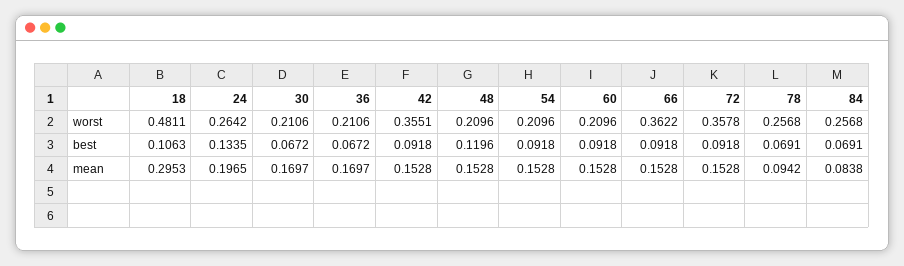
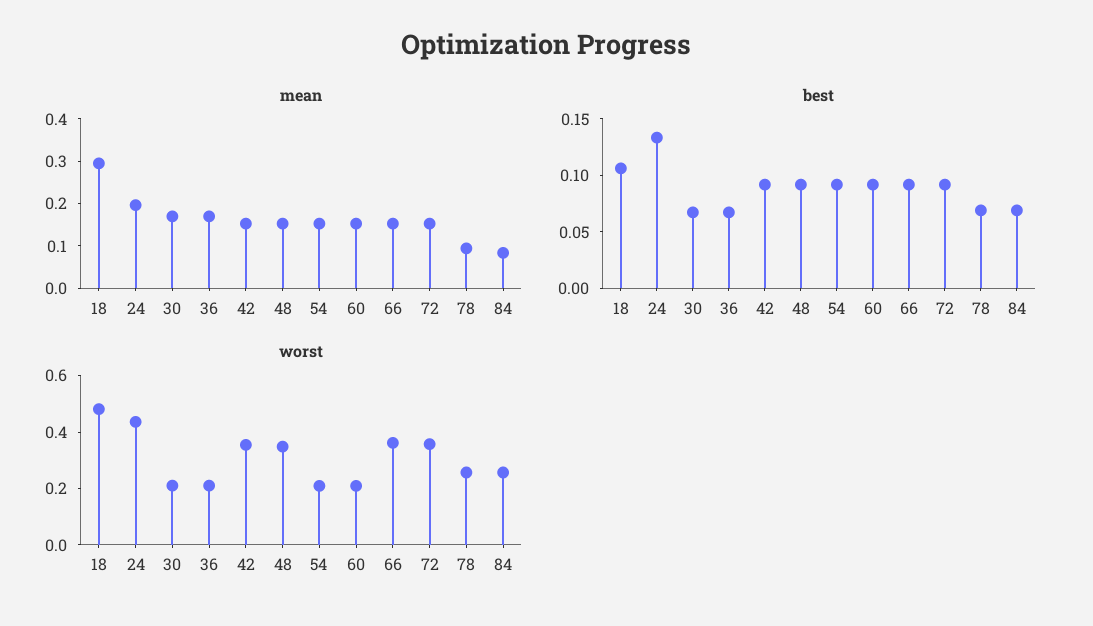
worst, 24: 0.2642 -> 0.45
worst, 48: 0.2096 -> 0.35
best, 48: 0.1196 -> 0.09

